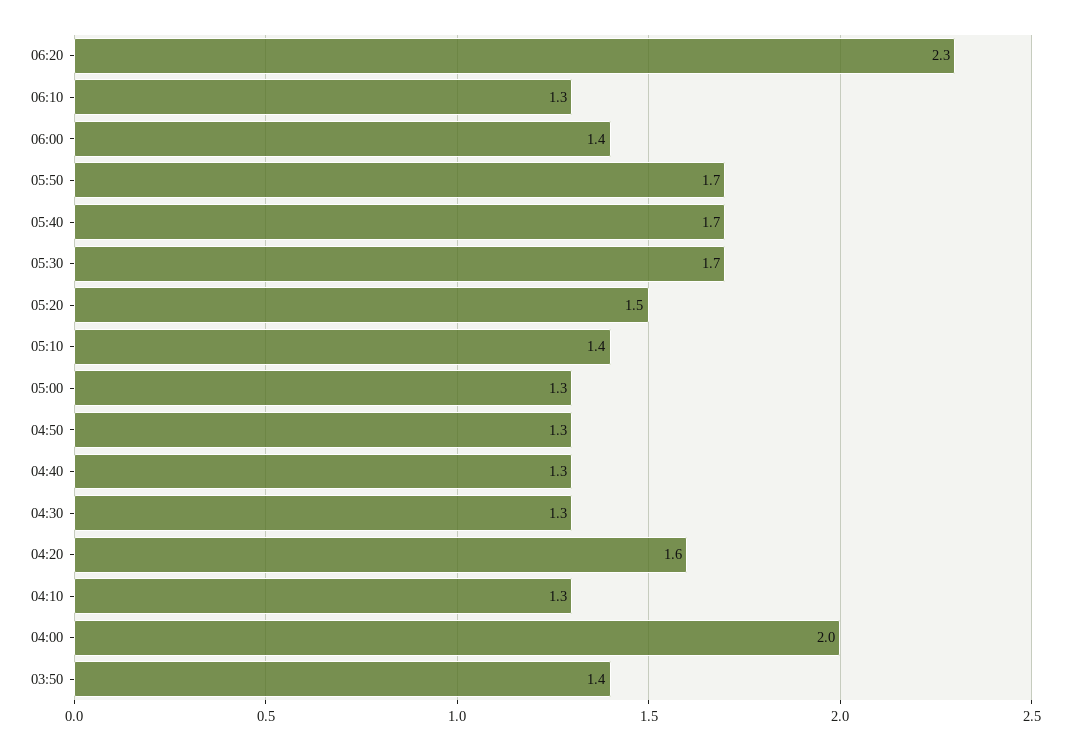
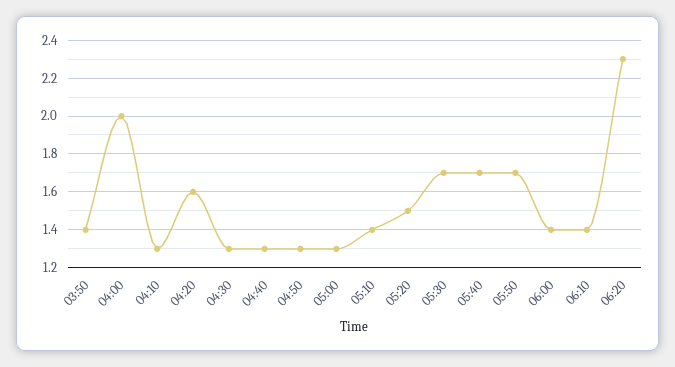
06:10: 1.3 -> 1.4

